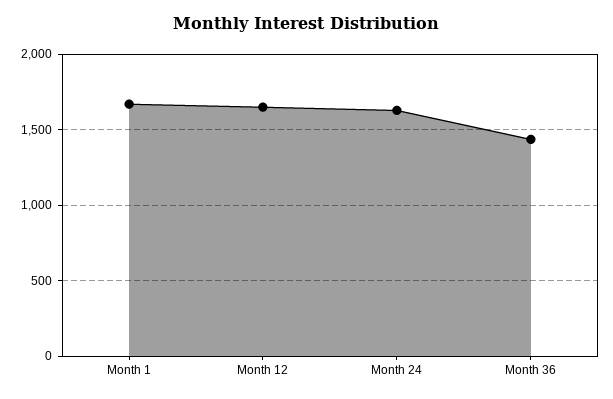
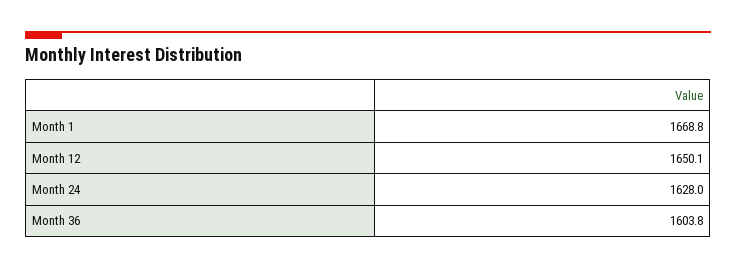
Month 36: 1450 -> 1603.8

